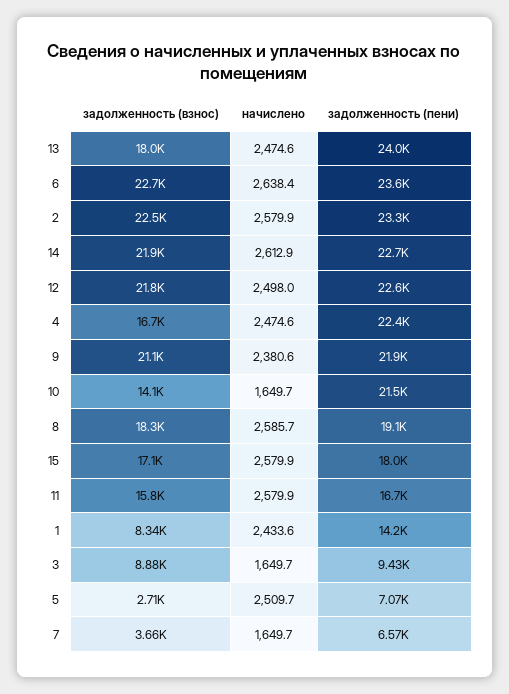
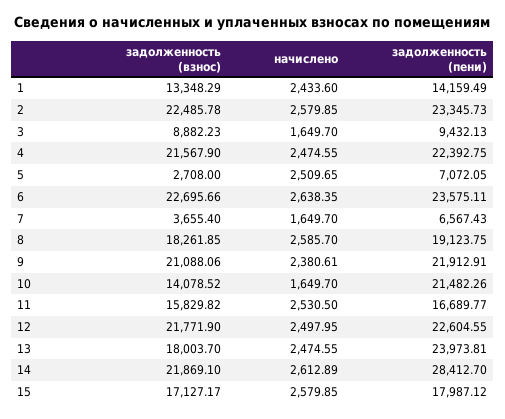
задолженность (пени), 14: 22700 -> 28412.7
задолженность (взнос), 4: 16700 -> 21567.9
начислено, 11: 2579.9 -> 2530.5
задолженность (взнос), 1: 8340 -> 13348.29

